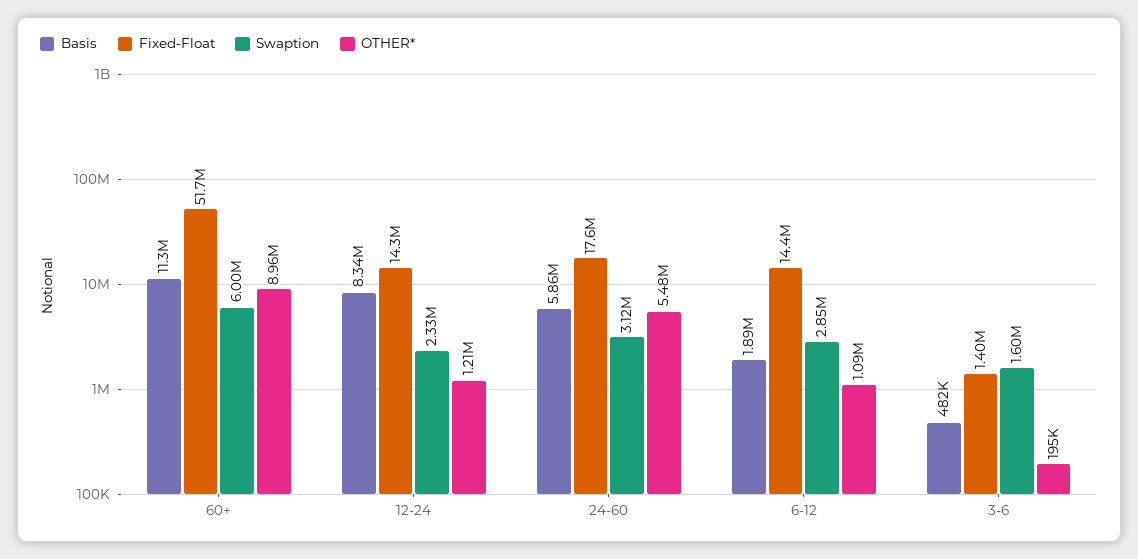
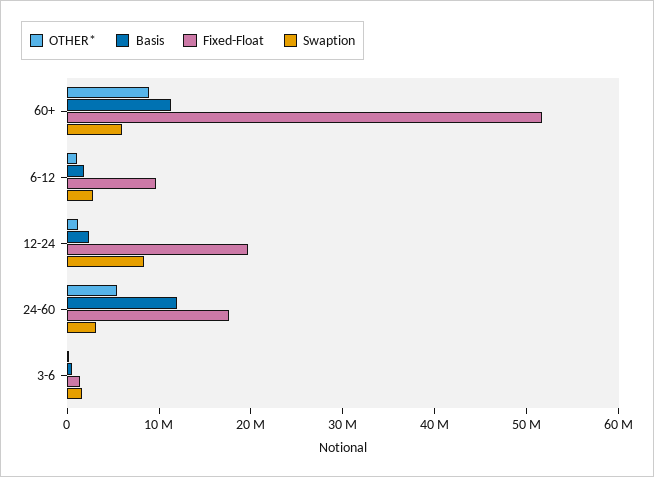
Basis, 12-24: 8340000 -> 2000000
Fixed-Float, 12-24: 14300000 -> 20000000
Swaption, 12-24: 2330000 -> 8000000
Basis, 24-60: 5860000 -> 12000000
Fixed-Float, 6-12: 14400000 -> 10000000

